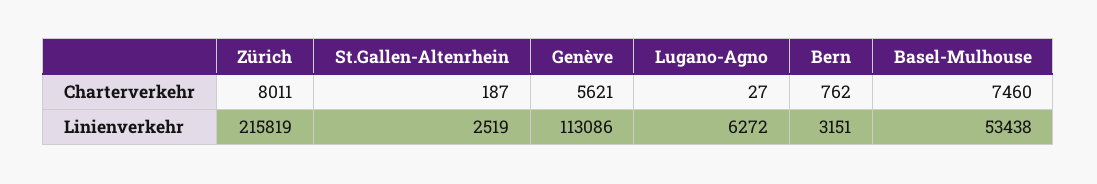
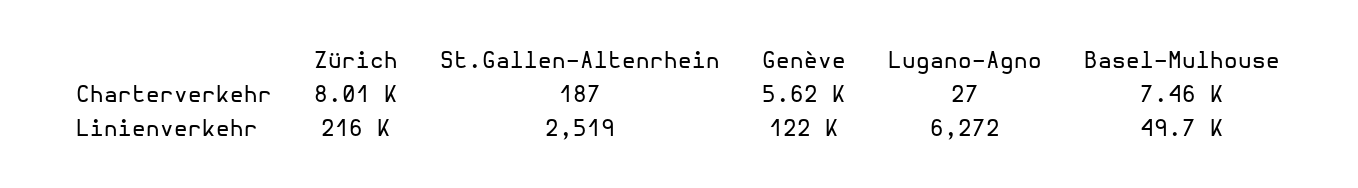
Bern, Charterverkehr: 762 -> none
Genève, Linienverkehr: 113086 -> 122000
Bern, Linienverkehr: 3151 -> none
Basel-Mulhouse, Linienverkehr: 53438 -> 49700

